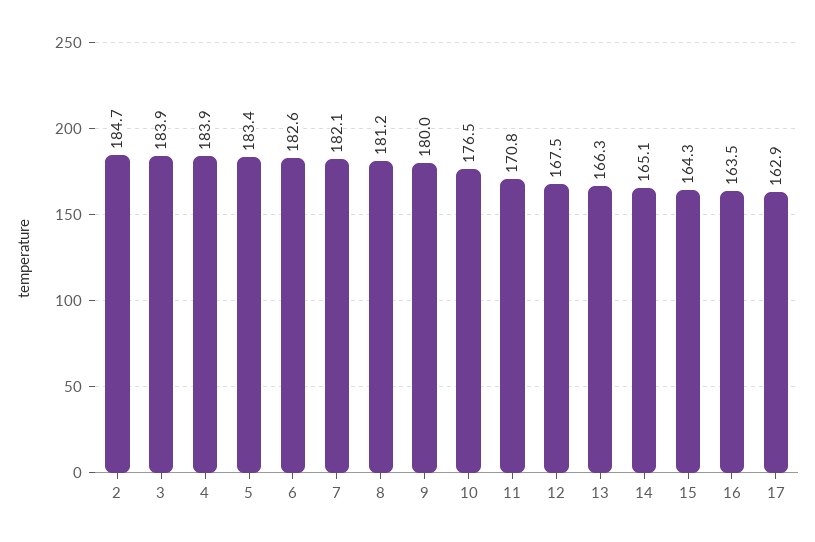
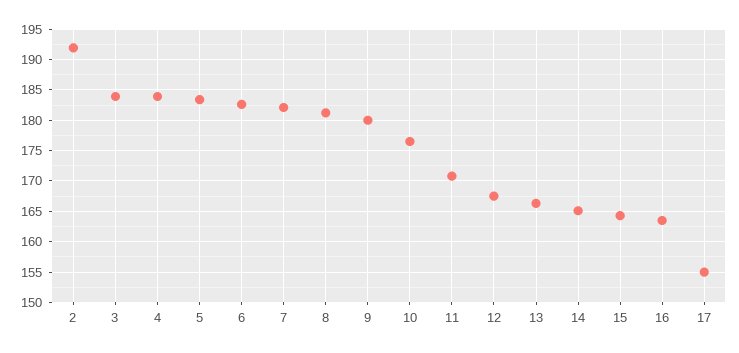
2: 184.7 -> 192
17: 162.9 -> 155

